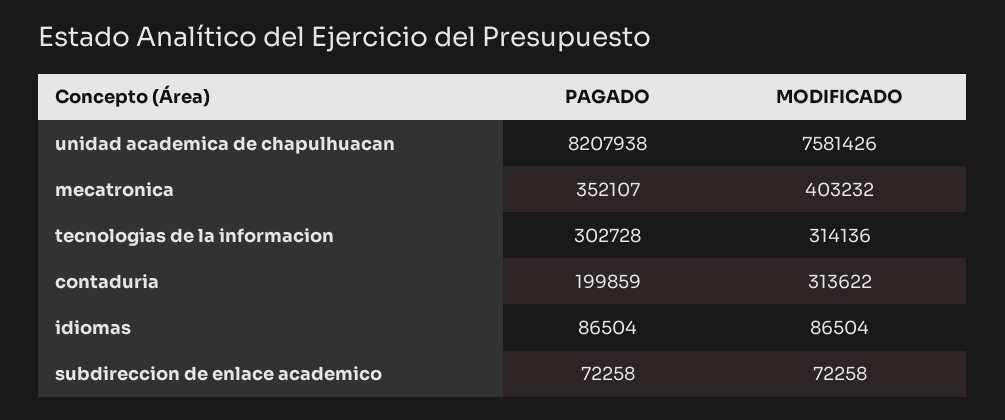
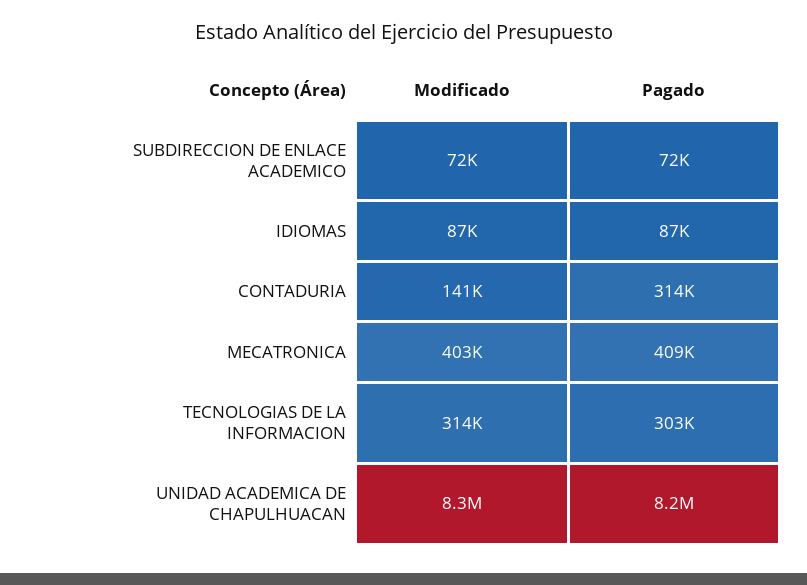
MODIFICADO, unidad academica de chapulhuacan: 7581426 -> 8300000
PAGADO, mecatronica: 352107 -> 409000
PAGADO, contaduria: 199859 -> 314000
MODIFICADO, contaduria: 313622 -> 141000

